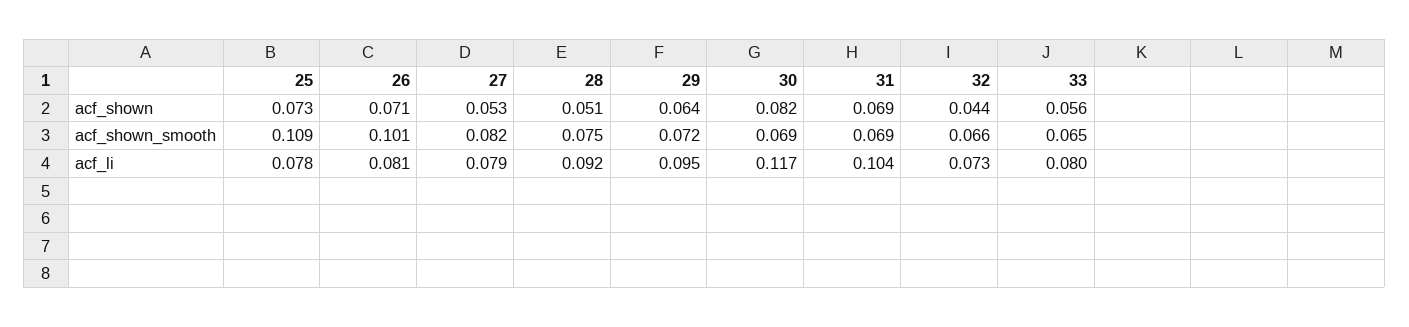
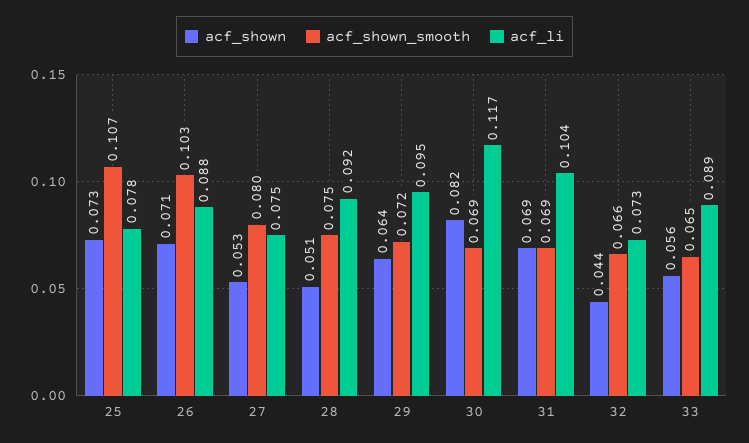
acf_shown_smooth, 25: 0.109 -> 0.107
acf_shown_smooth, 26: 0.101 -> 0.103
acf_shown_smooth, 27: 0.082 -> 0.08
acf_li, 26: 0.081 -> 0.088
acf_li, 27: 0.079 -> 0.075
acf_li, 33: 0.08 -> 0.089

